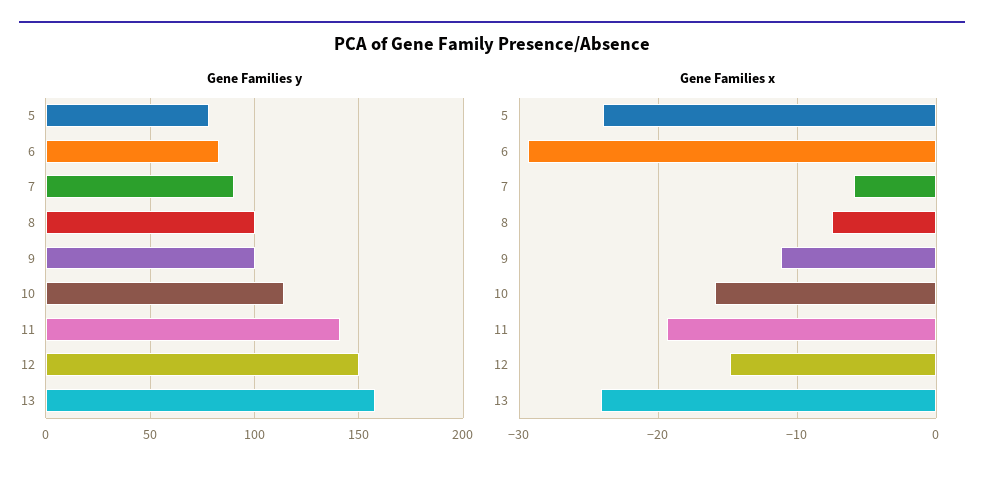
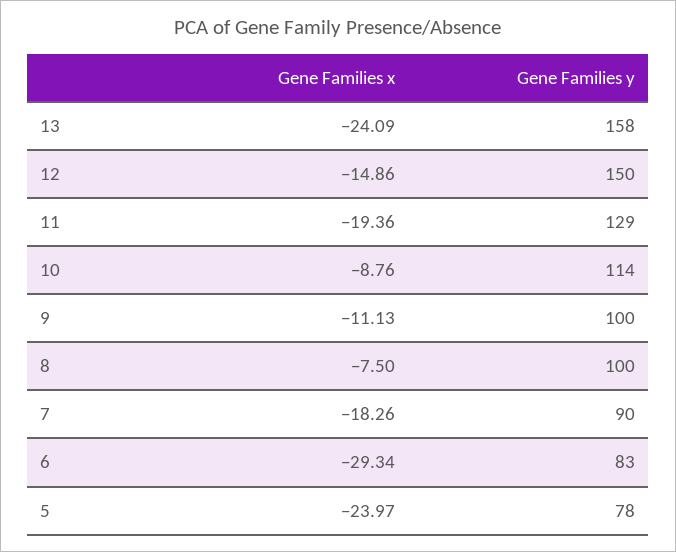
Gene Families y, 11: 140 -> 129
Gene Families x, 7: -6 -> -18.26
Gene Families x, 10: -16 -> -8.76

